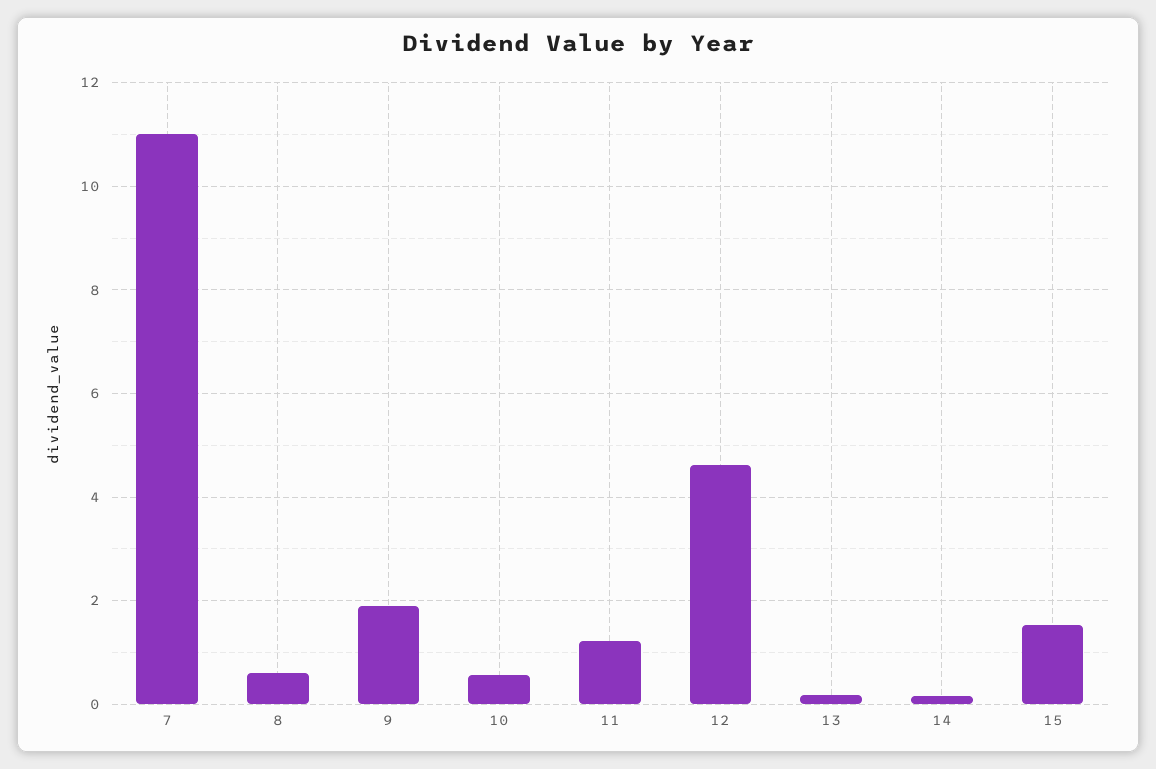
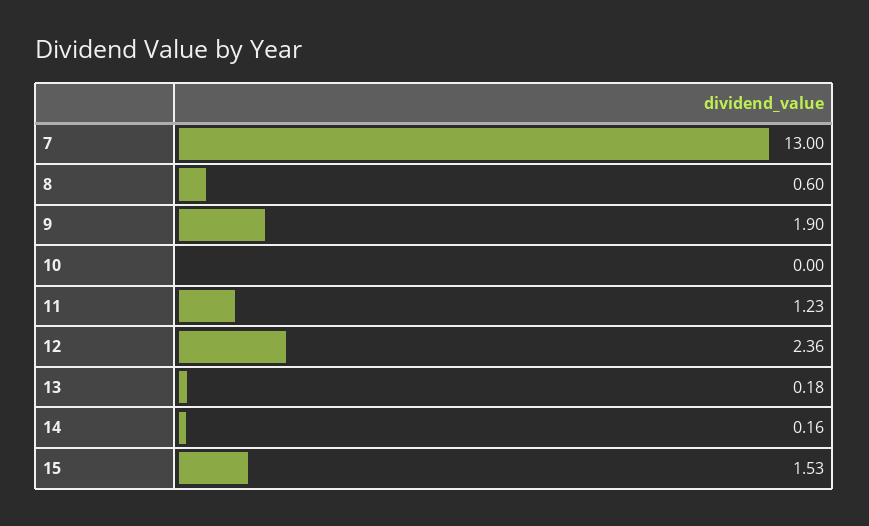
7: 11 -> 13
10: 0.6 -> 0
12: 4.6 -> 2.36

